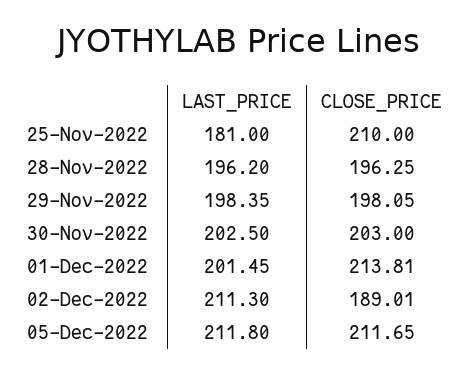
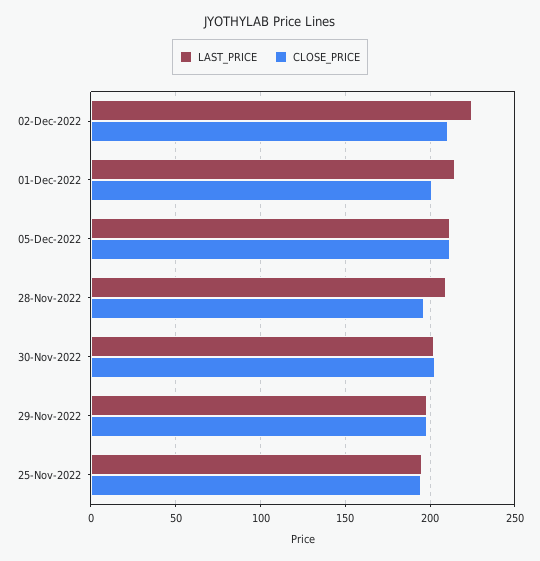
LAST_PRICE, 25-Nov-2022: 181 -> 195
CLOSE_PRICE, 25-Nov-2022: 210 -> 195
LAST_PRICE, 28-Nov-2022: 196.2 -> 210
LAST_PRICE, 01-Dec-2022: 201.45 -> 215
CLOSE_PRICE, 01-Dec-2022: 213.81 -> 200
LAST_PRICE, 02-Dec-2022: 211.3 -> 225
CLOSE_PRICE, 02-Dec-2022: 189.01 -> 210

